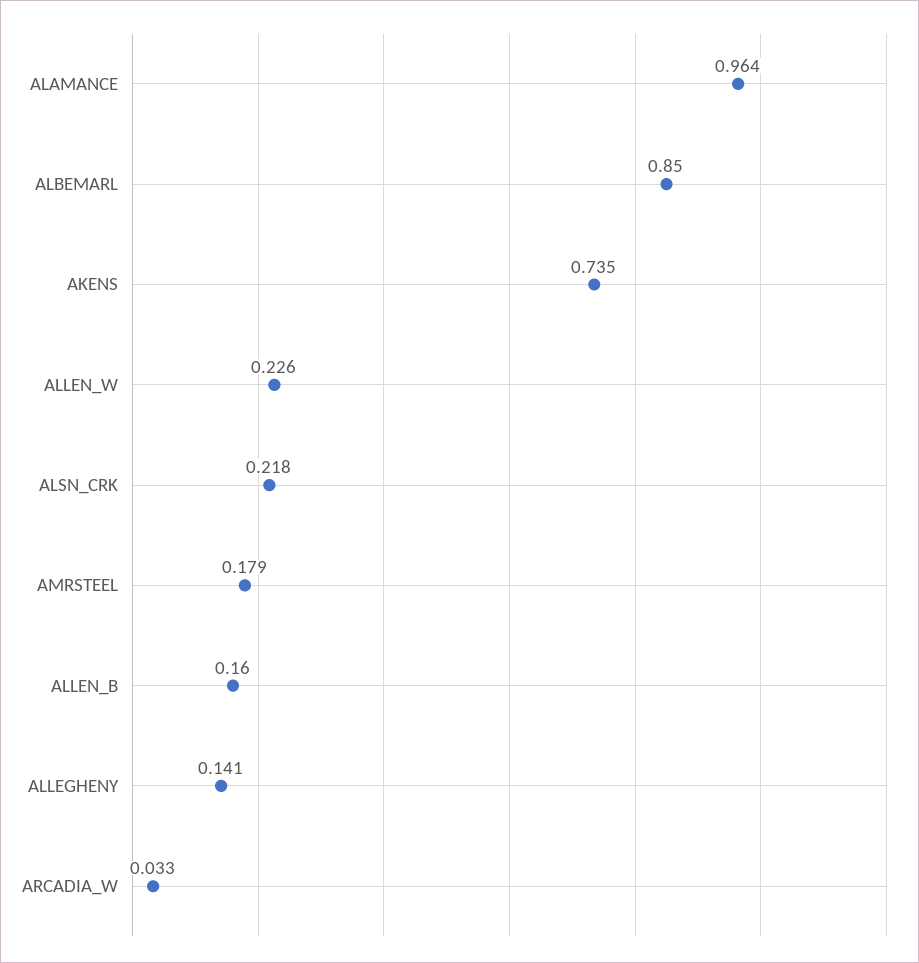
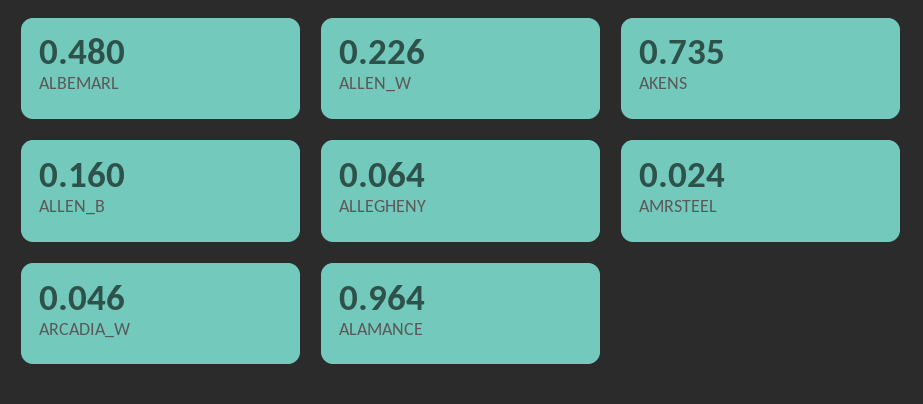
ALBEMARL: 0.85 -> 0.48
ALSN_CRK: 0.218 -> none
AMRSTEEL: 0.179 -> 0.024
ALLEGHENY: 0.141 -> 0.064
ARCADIA_W: 0.033 -> 0.046

